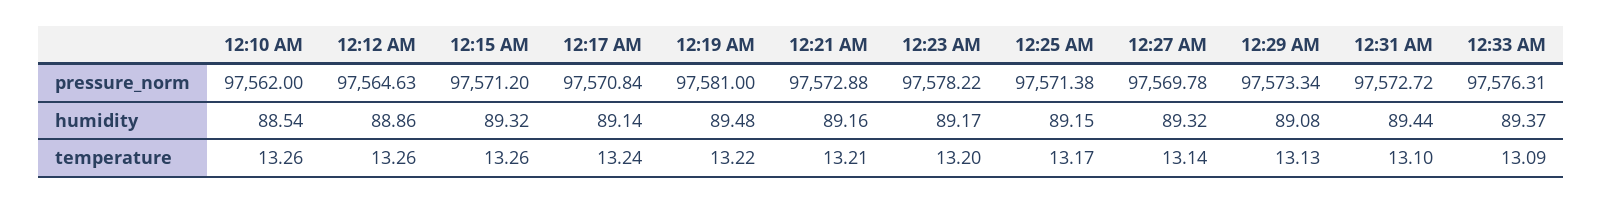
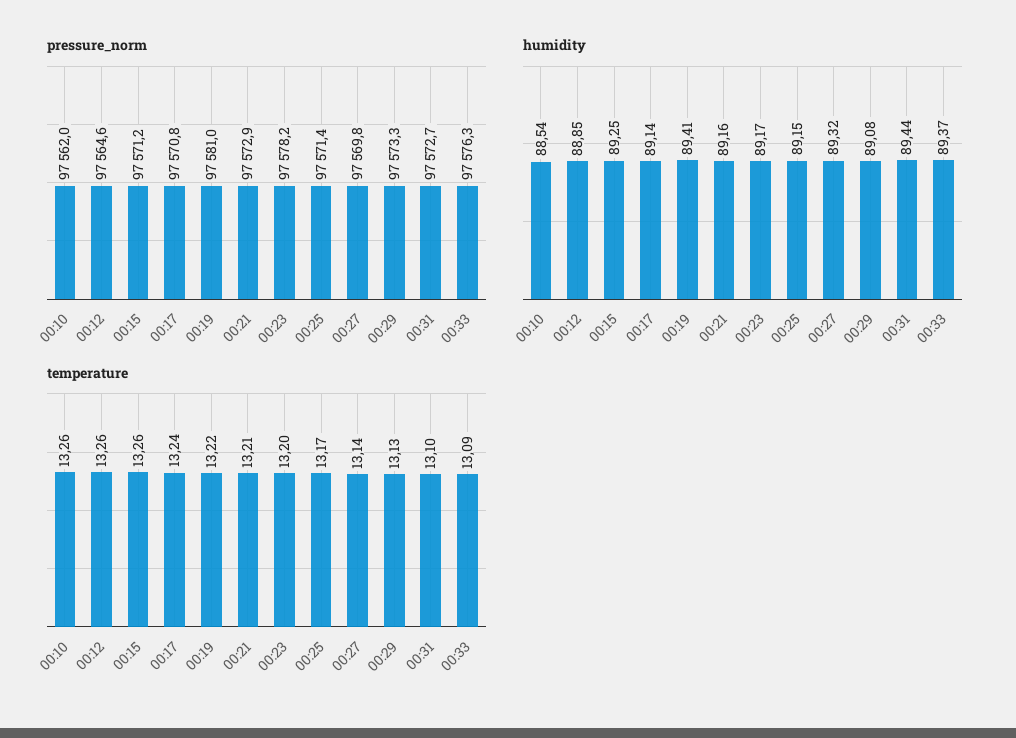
humidity, 12:12 AM: 88.86 -> 88.85
humidity, 12:15 AM: 89.32 -> 89.25
humidity, 12:19 AM: 89.48 -> 89.41

